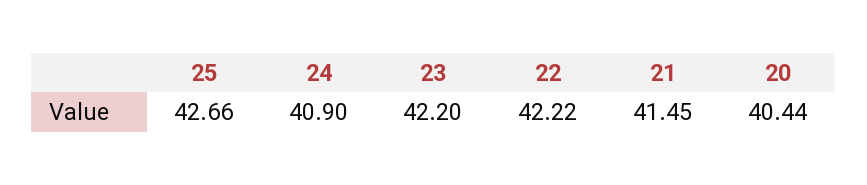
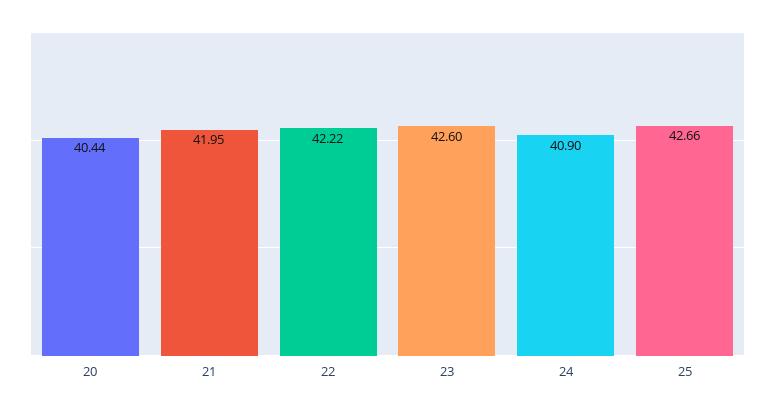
23: 42.2 -> 42.6
21: 41.45 -> 41.95

